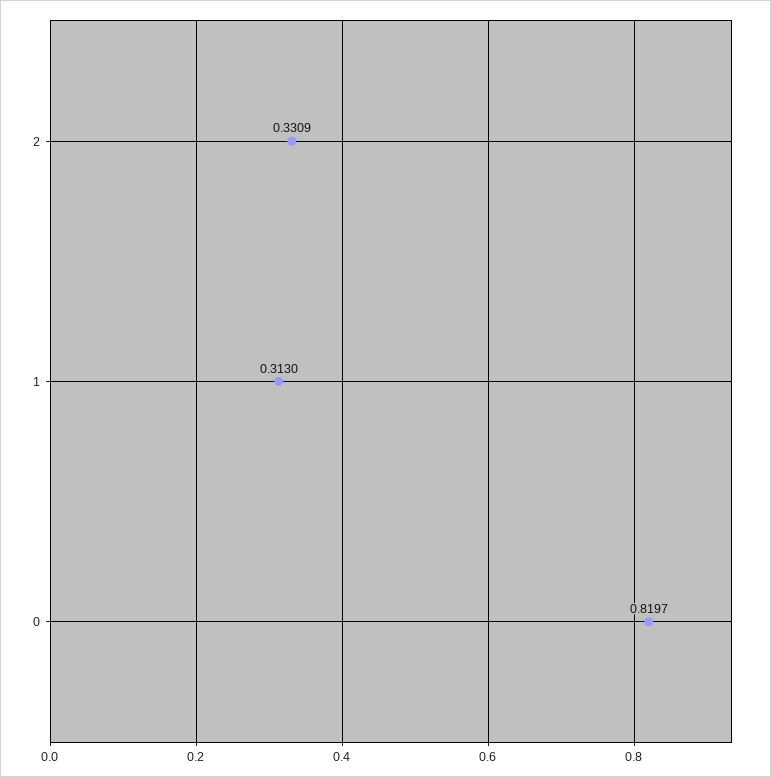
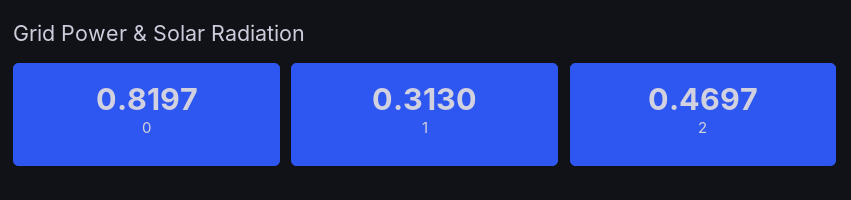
2: 0.3309 -> 0.4697

